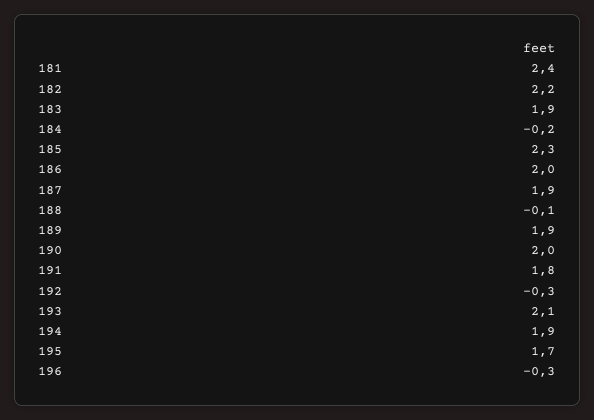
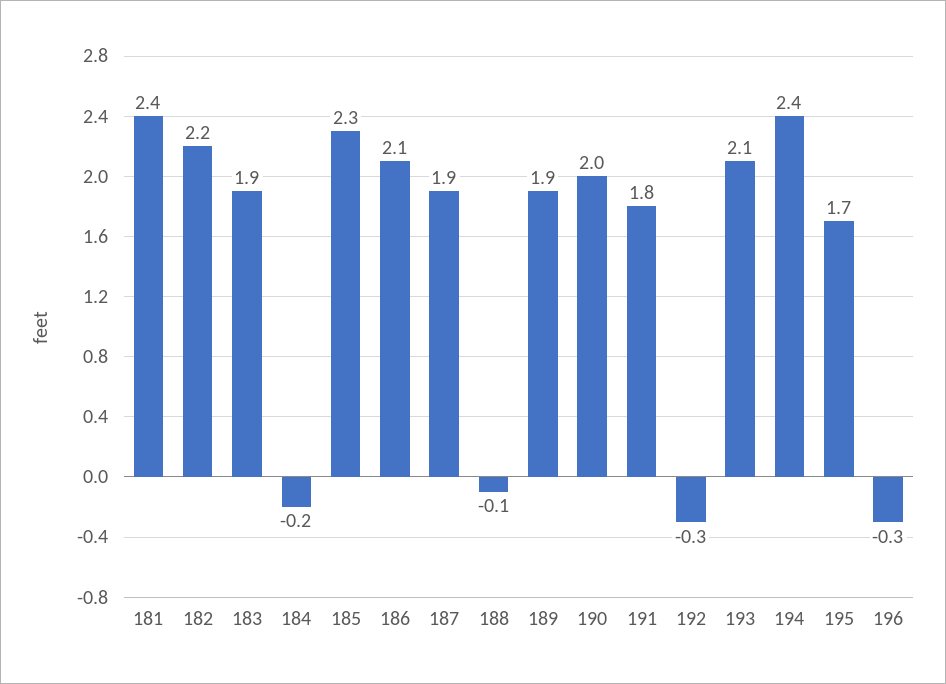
186: 2 -> 2.1
194: 1.9 -> 2.4

